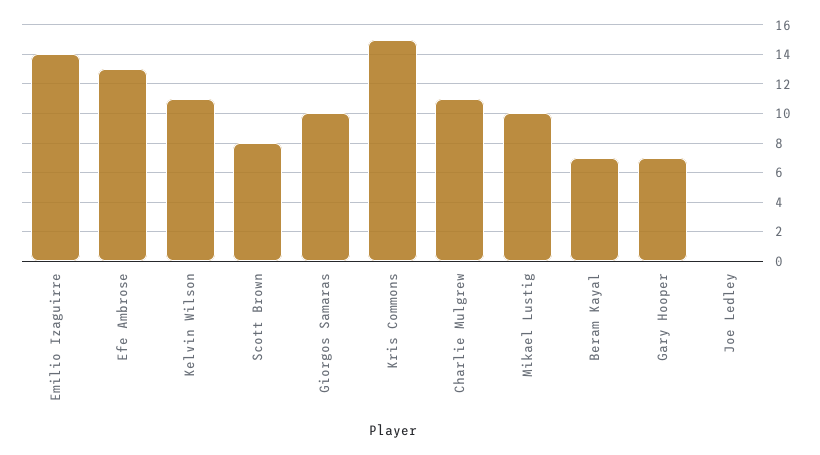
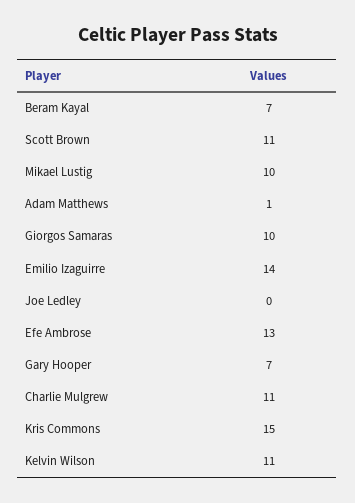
Scott Brown: 8 -> 11
Adam Matthews: none -> 1

